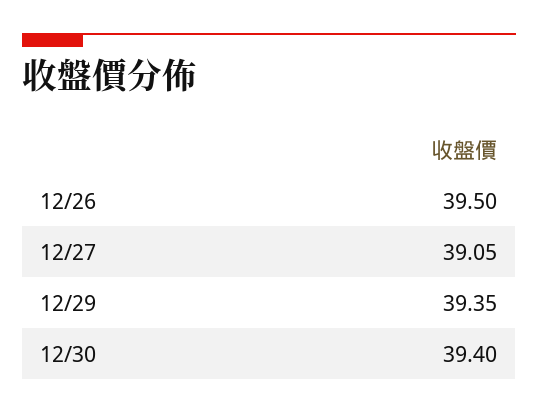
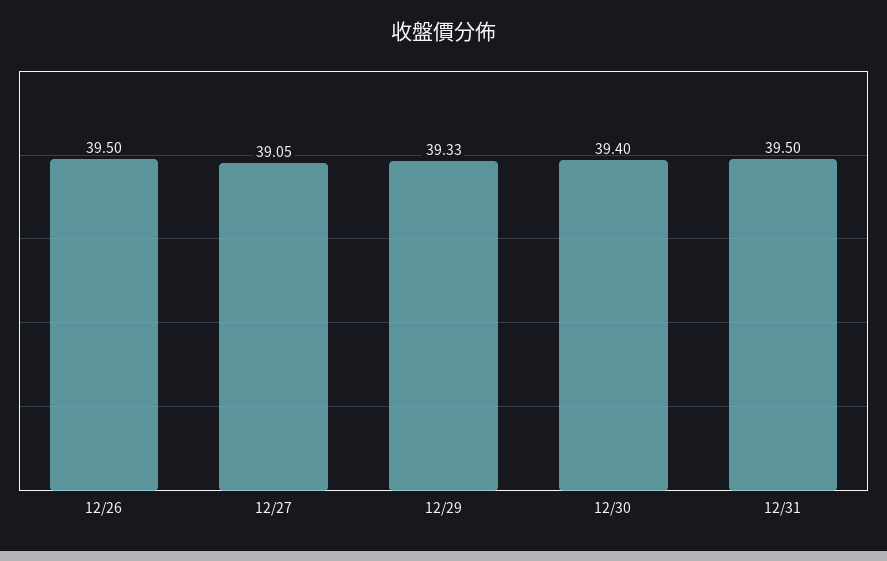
12/29: 39.35 -> 39.33
12/31: none -> 39.5

